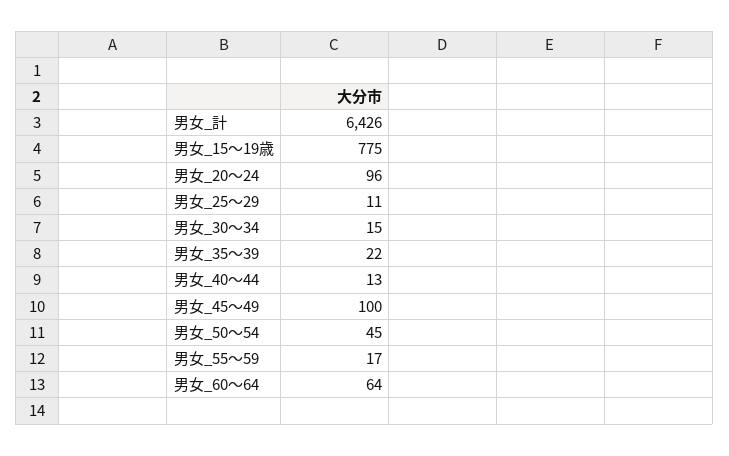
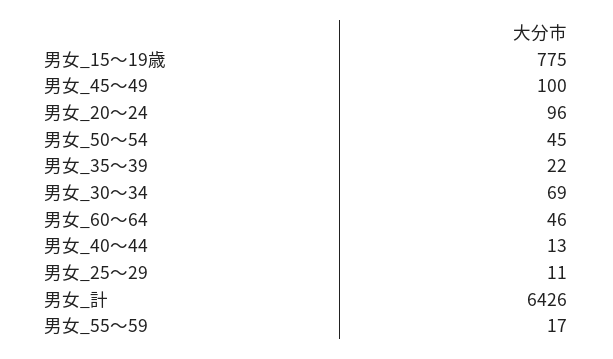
男女_30～34: 15 -> 69
男女_60～64: 64 -> 46

